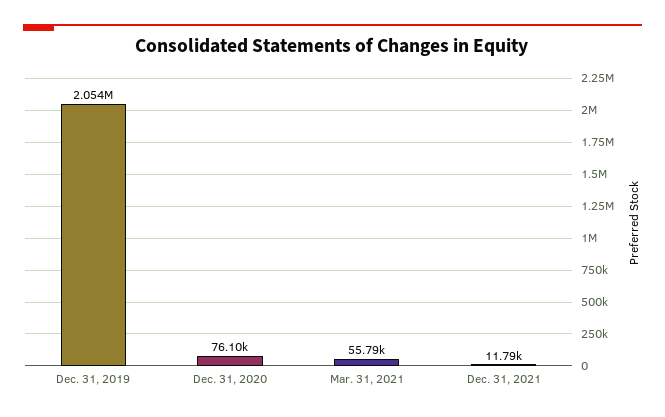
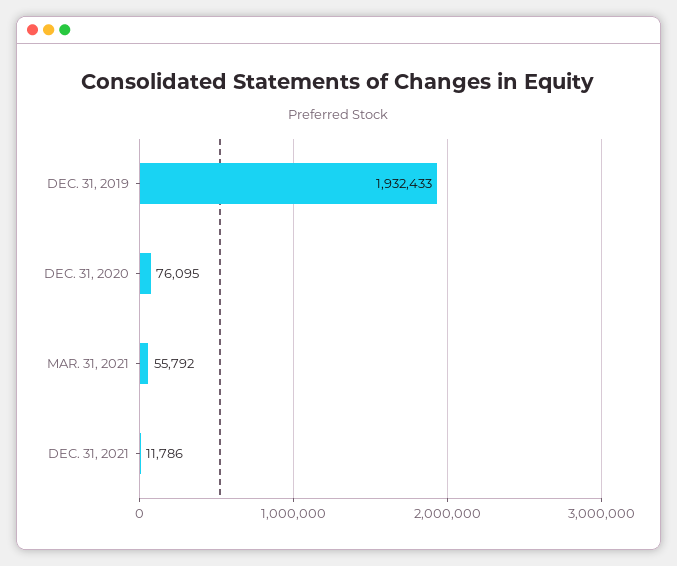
Dec. 31, 2019: 2054000 -> 1932433

